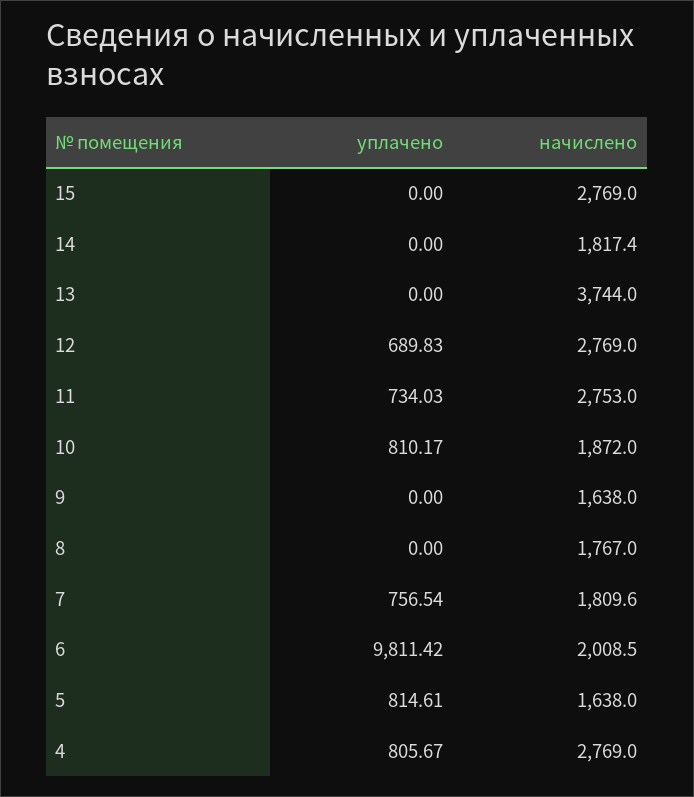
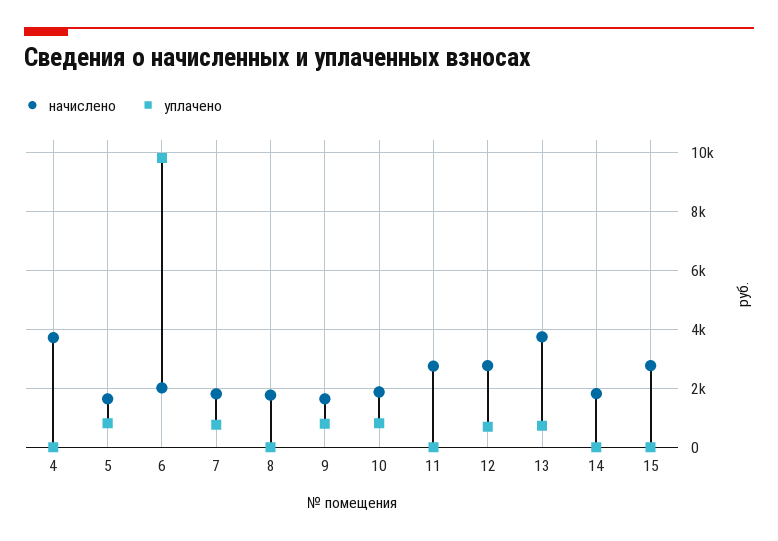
уплачено, 13: 0 -> 750
уплачено, 11: 734.03 -> 0
уплачено, 9: 0 -> 750
уплачено, 4: 805.67 -> 0
начислено, 4: 2769 -> 3750

